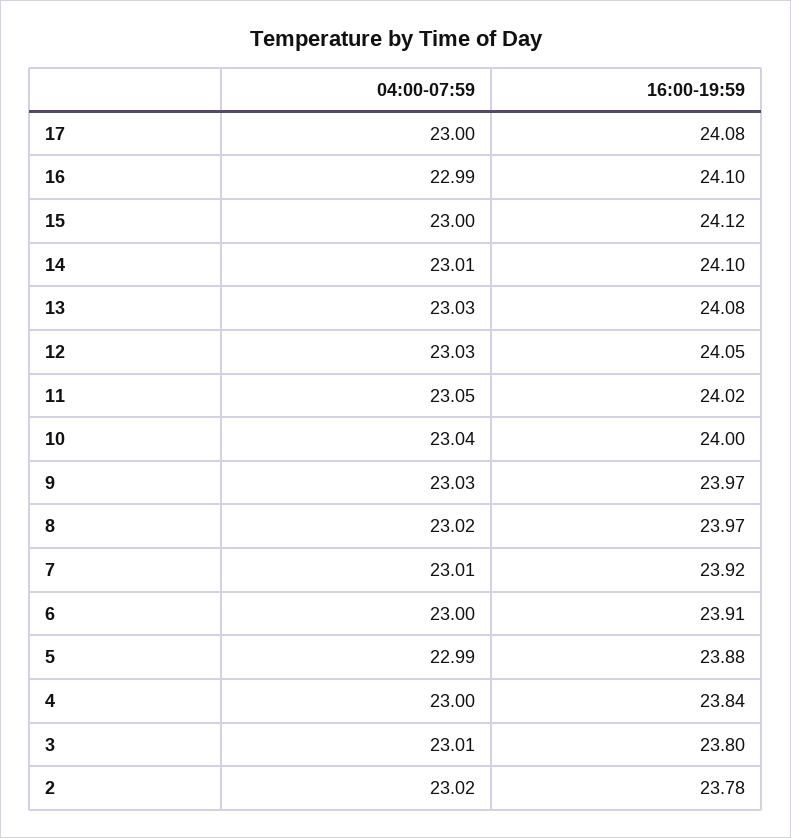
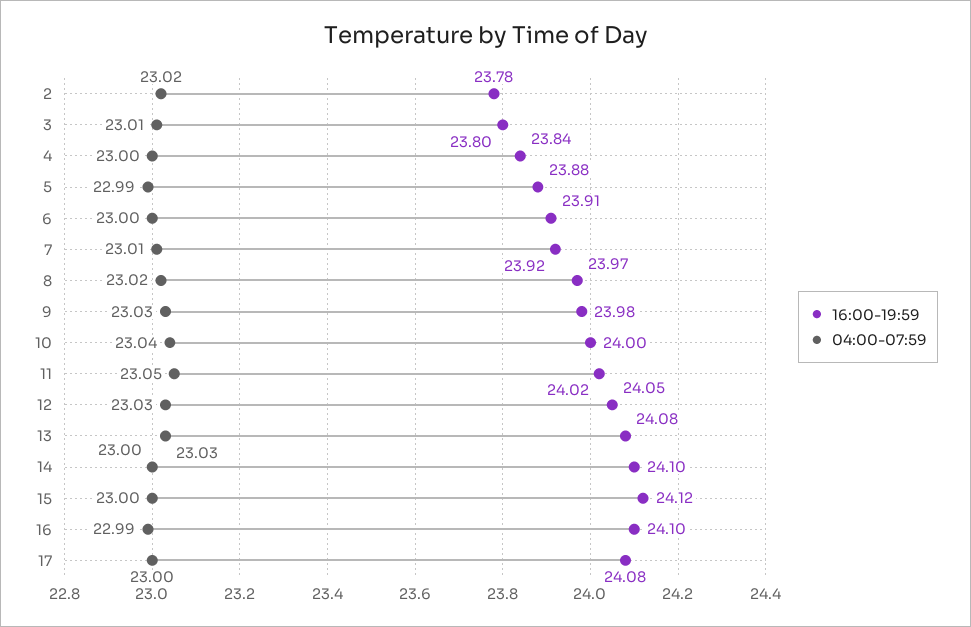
04:00-07:59, 14: 23.01 -> 23
16:00-19:59, 9: 23.97 -> 23.98

